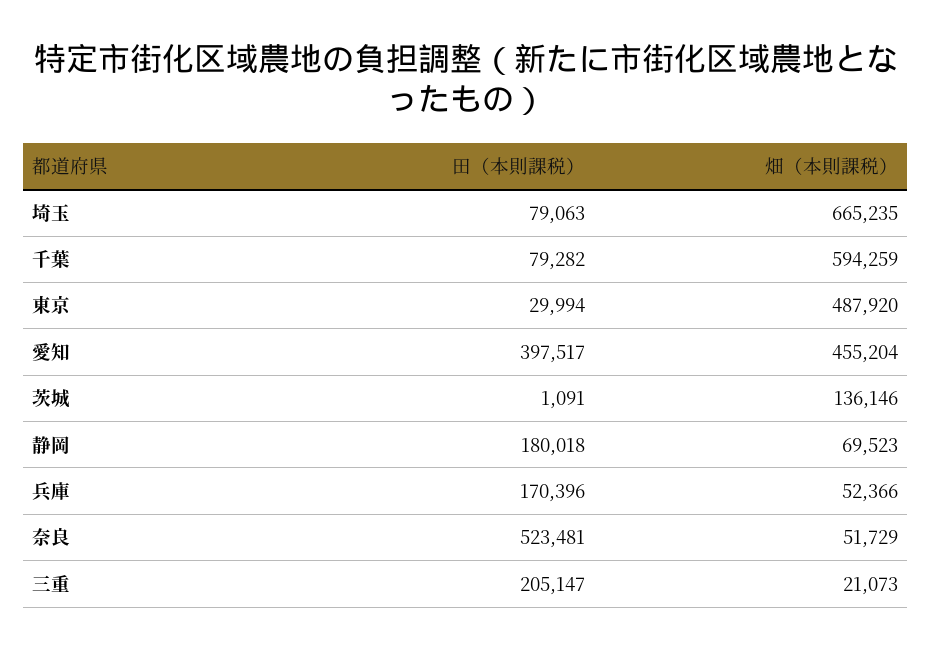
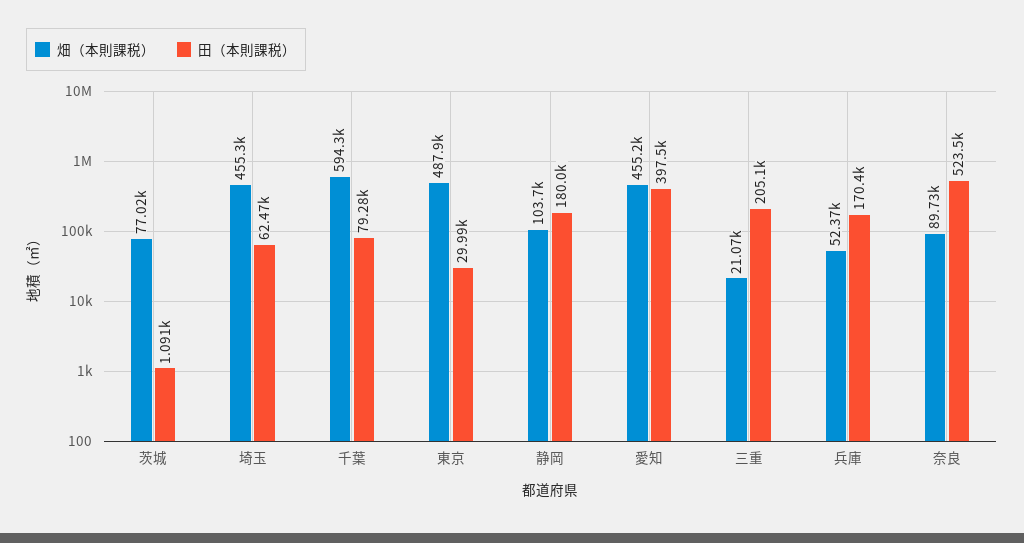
田（本則課税）, 埼玉: 79063 -> 62470
畑（本則課税）, 埼玉: 665235 -> 455300
畑（本則課税）, 茨城: 136146 -> 77020
畑（本則課税）, 静岡: 69523 -> 103700
畑（本則課税）, 奈良: 51729 -> 89730

